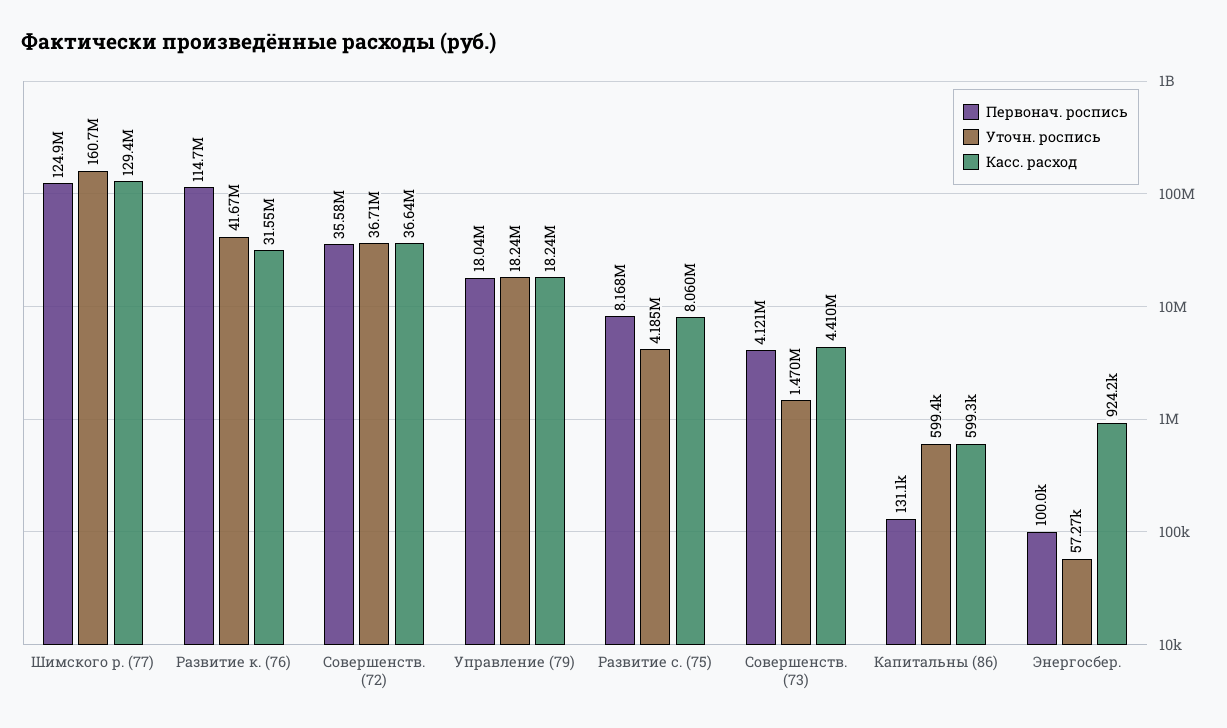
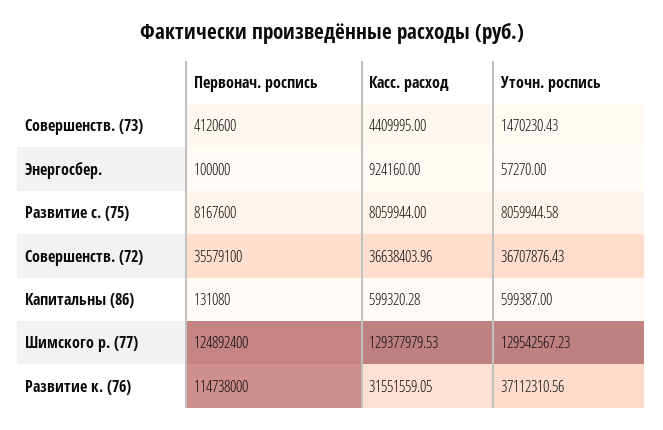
Уточн. роспись, Шимского р. (77): 160700000 -> 129542567.23
Уточн. роспись, Развитие к. (76): 41670000 -> 37112310.56
Первонач. роспись, Управление (79): 18040000 -> none
Уточн. роспись, Управление (79): 18240000 -> none
Касс. расход, Управление (79): 18240000 -> none
Уточн. роспись, Развитие с. (75): 4185000 -> 8059944.58

